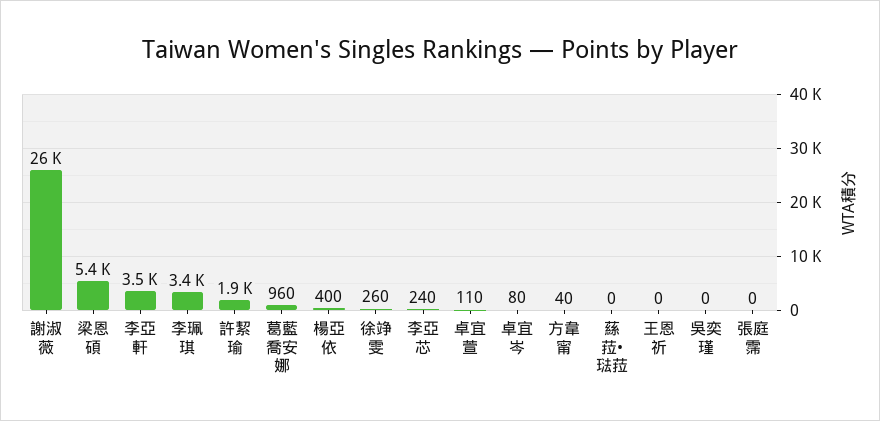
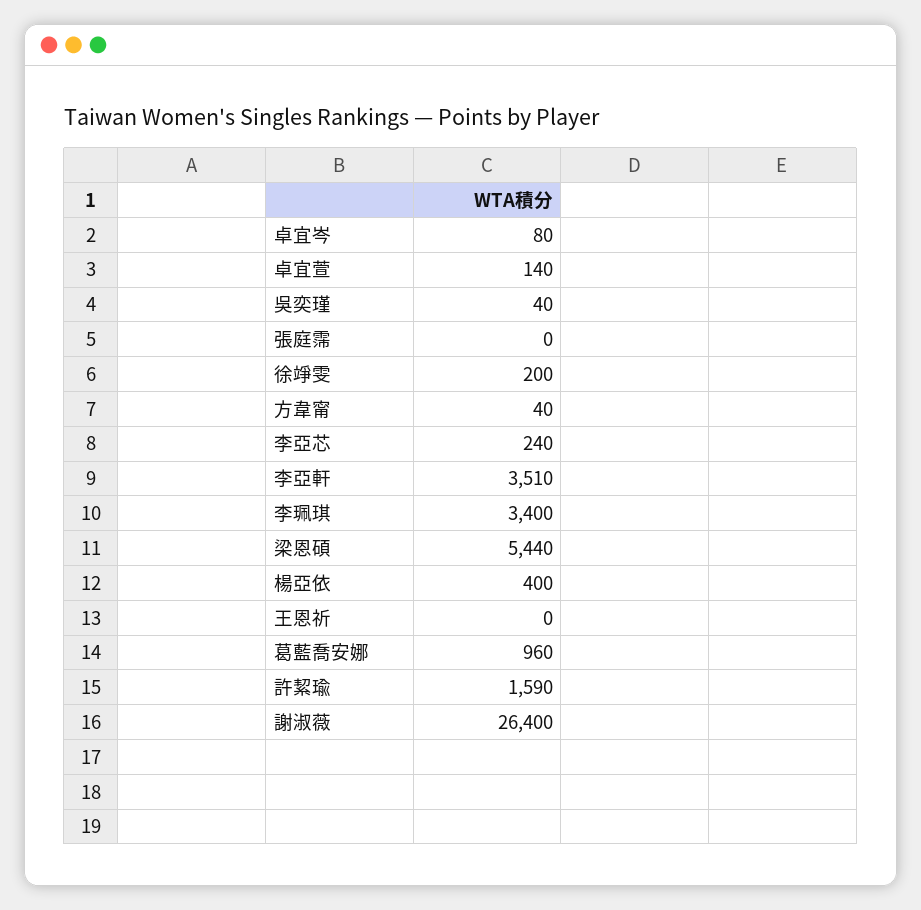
許絜瑜: 1900 -> 1590
徐竫雯: 260 -> 200
卓宜萱: 110 -> 140
蕬菈•琺菈: 0 -> none
吳奕瑾: 0 -> 40

